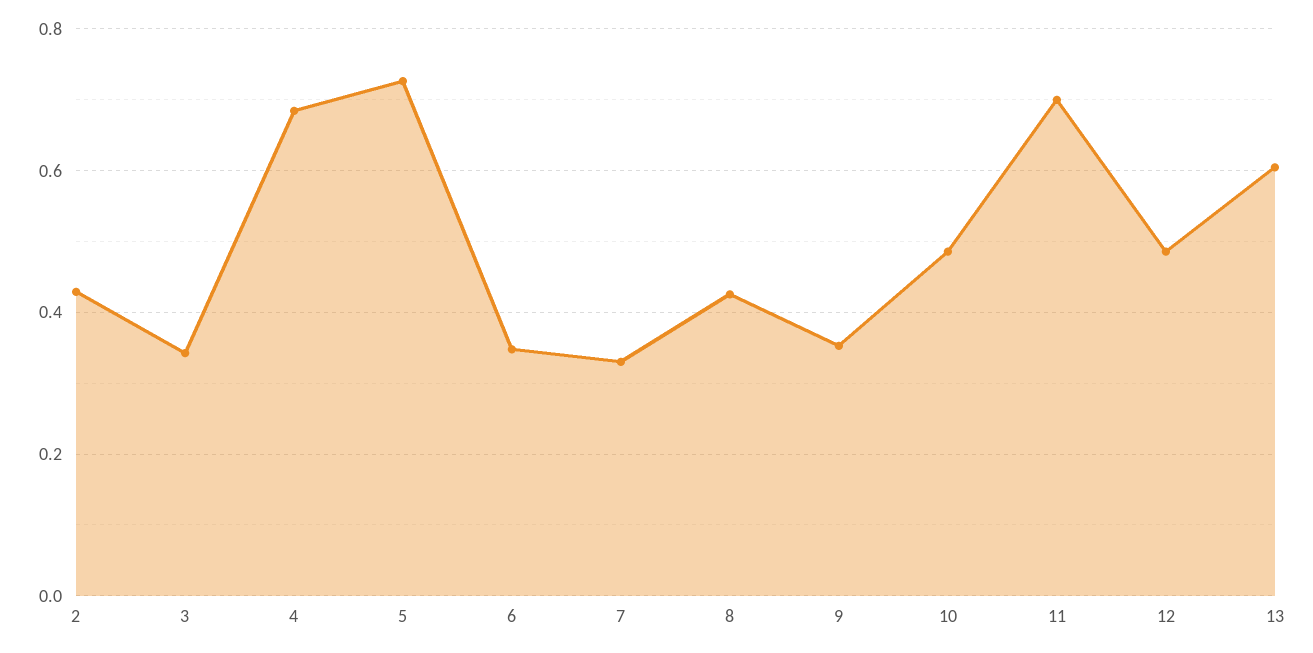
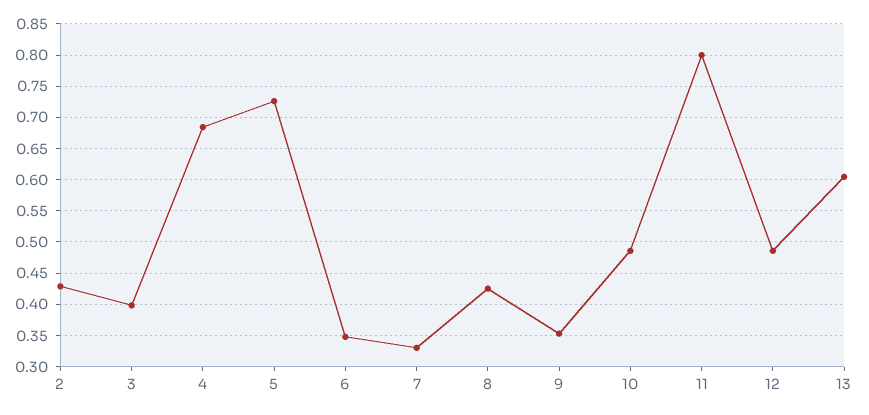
3: 0.34 -> 0.4
11: 0.7 -> 0.8

